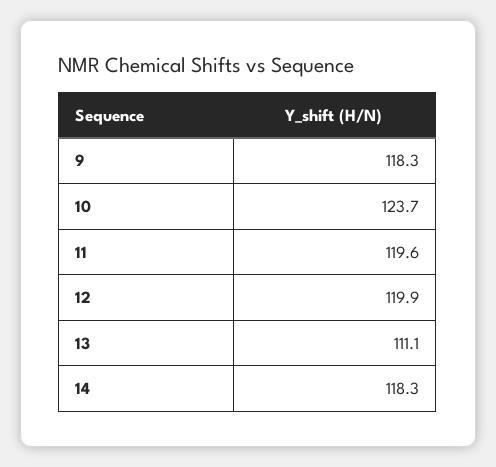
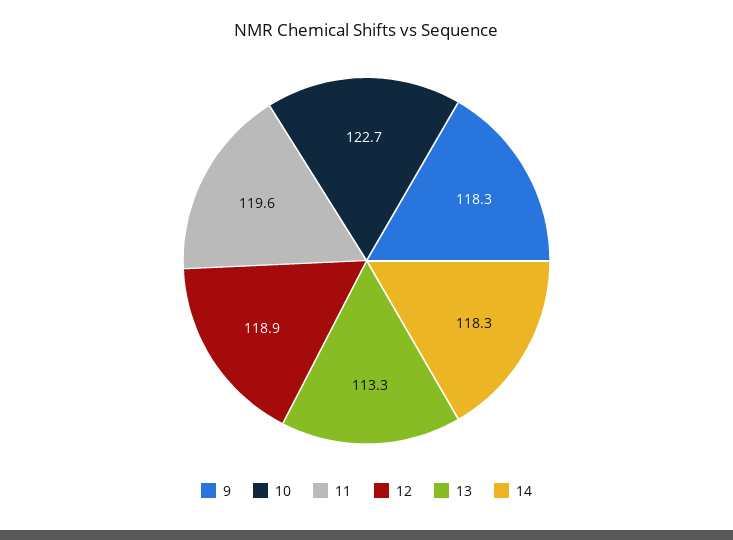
10: 123.7 -> 122.7
12: 119.9 -> 118.9
13: 111.1 -> 113.3

